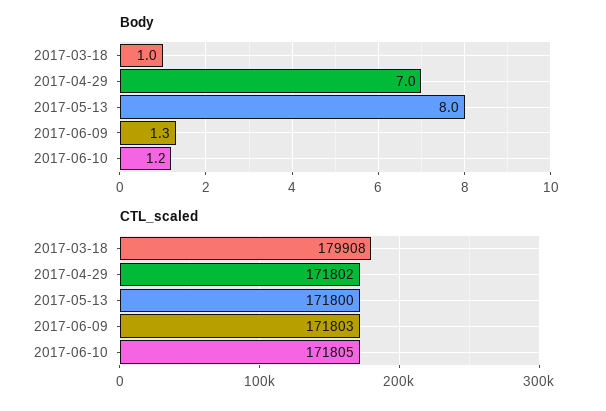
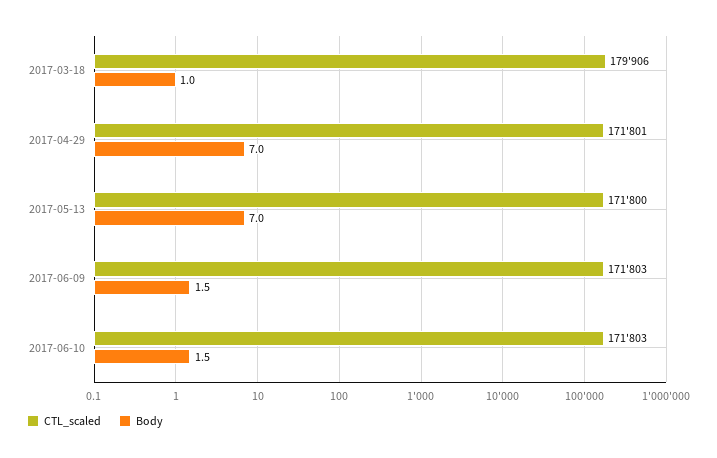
Body, 2017-05-13: 8 -> 7
Body, 2017-06-09: 1.3 -> 1.5
Body, 2017-06-10: 1.2 -> 1.5
CTL_scaled, 2017-03-18: 179908 -> 179906
CTL_scaled, 2017-04-29: 171802 -> 171801
CTL_scaled, 2017-06-10: 171805 -> 171803

